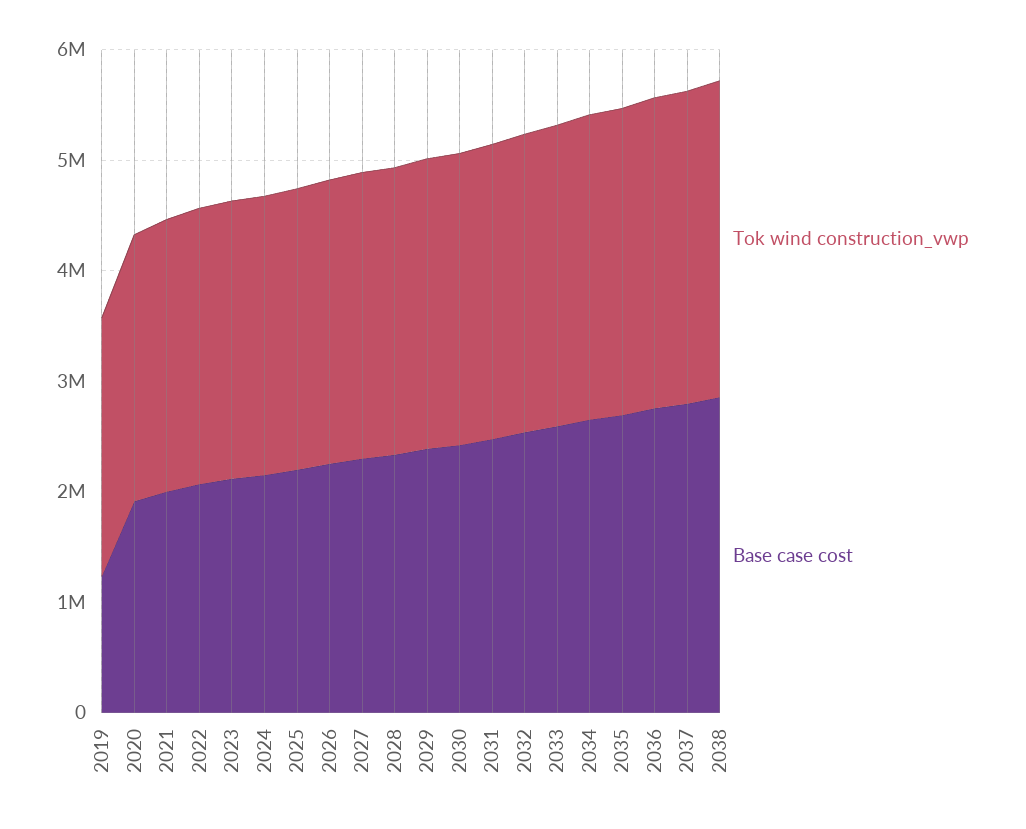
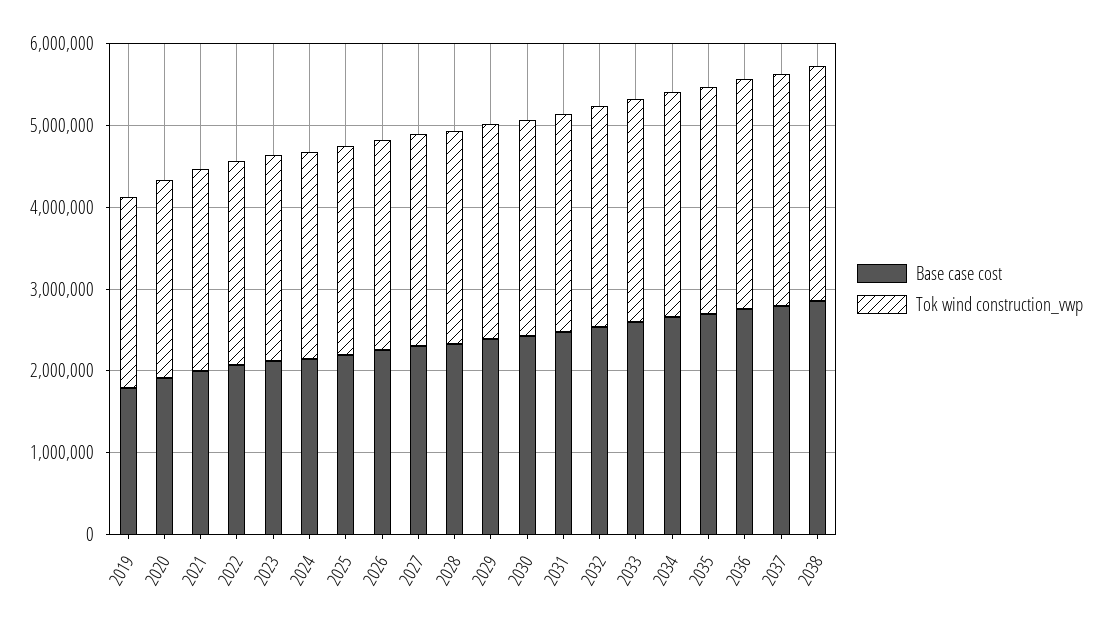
Base case cost, 2019: 1200000 -> 1800000

